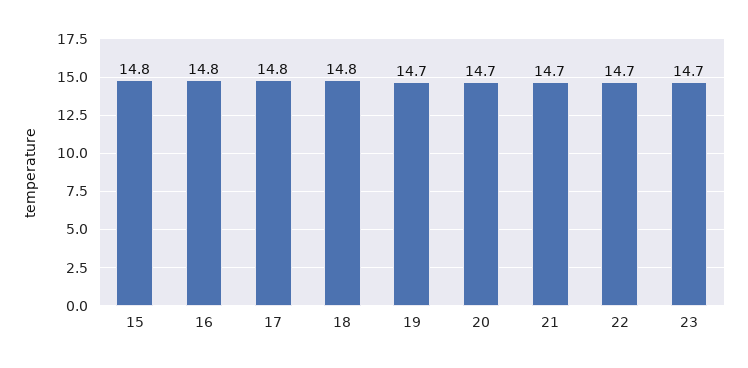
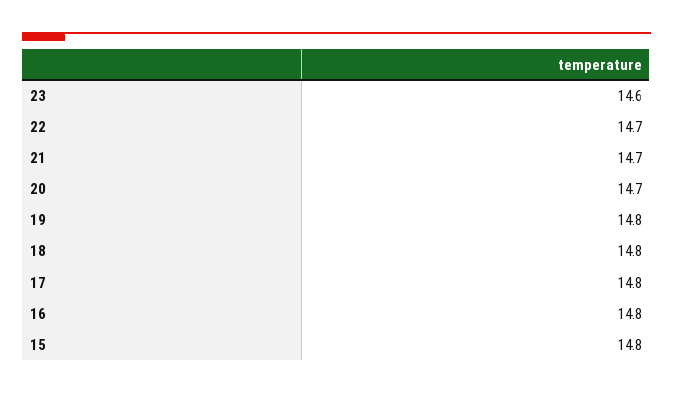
19: 14.7 -> 14.8
23: 14.7 -> 14.6

